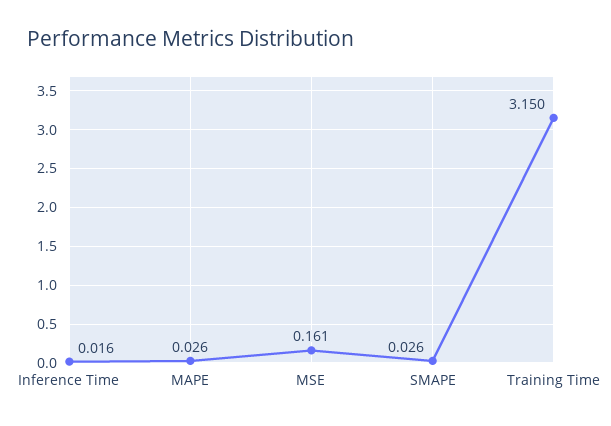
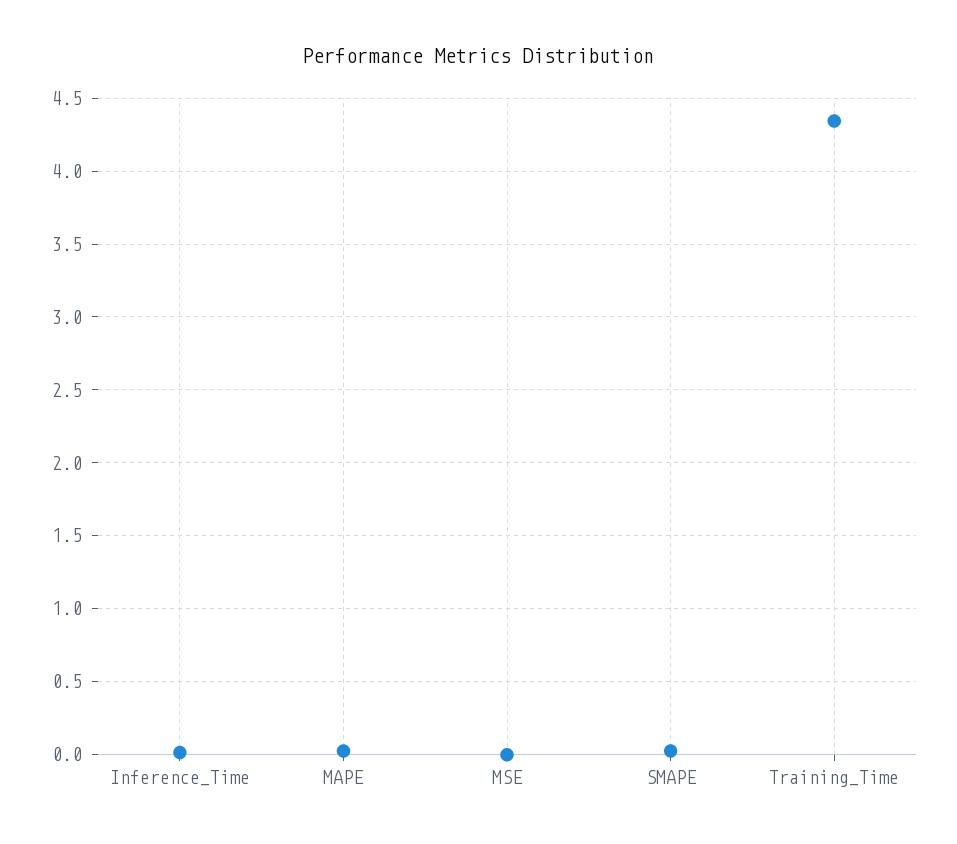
MSE: 0.161 -> 0
Training Time: 3.15 -> 4.35

